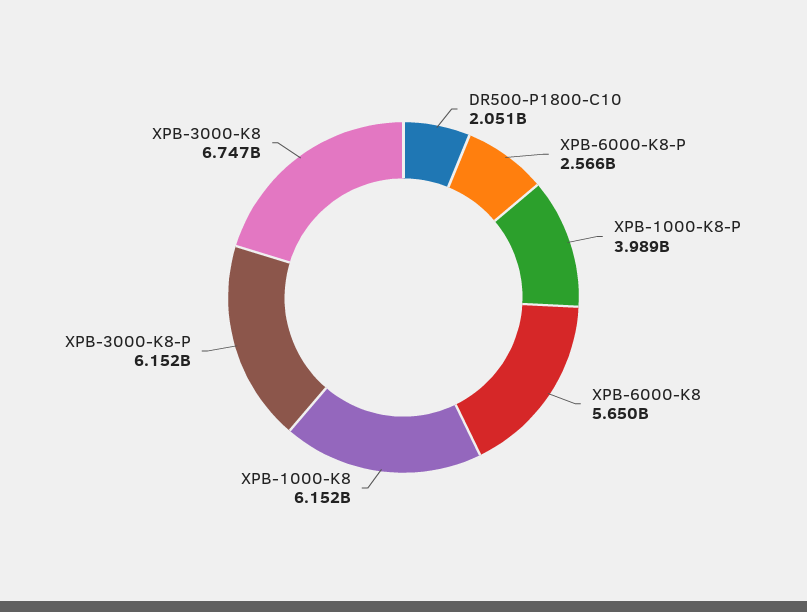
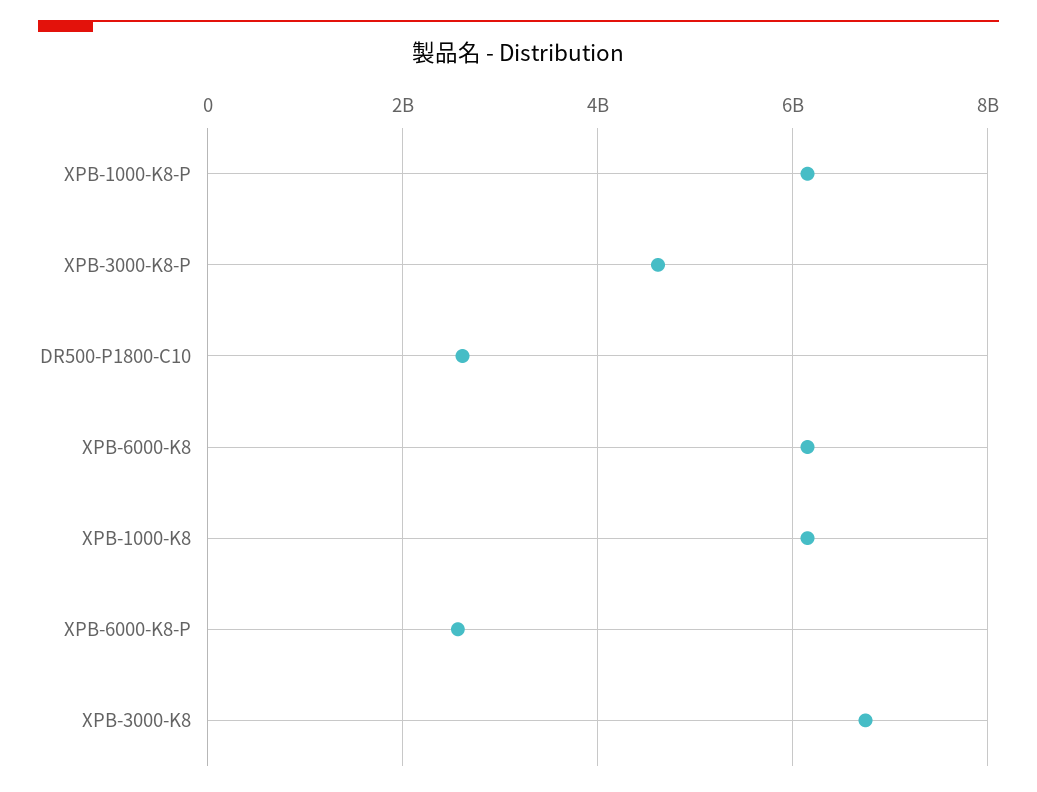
DR500-P1800-C10: 2051000000 -> 2600000000
XPB-1000-K8-P: 3989000000 -> 6200000000
XPB-6000-K8: 5650000000 -> 6200000000
XPB-3000-K8-P: 6152000000 -> 4600000000

